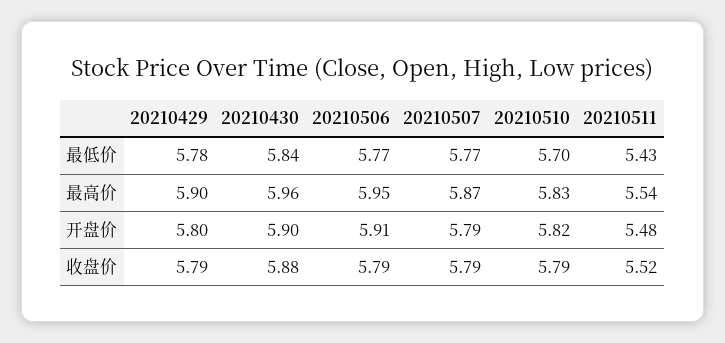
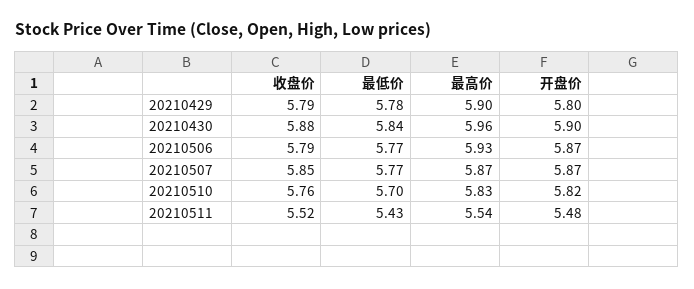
20210506, 最高价: 5.95 -> 5.93
20210506, 开盘价: 5.91 -> 5.87
20210507, 开盘价: 5.79 -> 5.87
20210507, 收盘价: 5.79 -> 5.85
20210510, 收盘价: 5.79 -> 5.76

